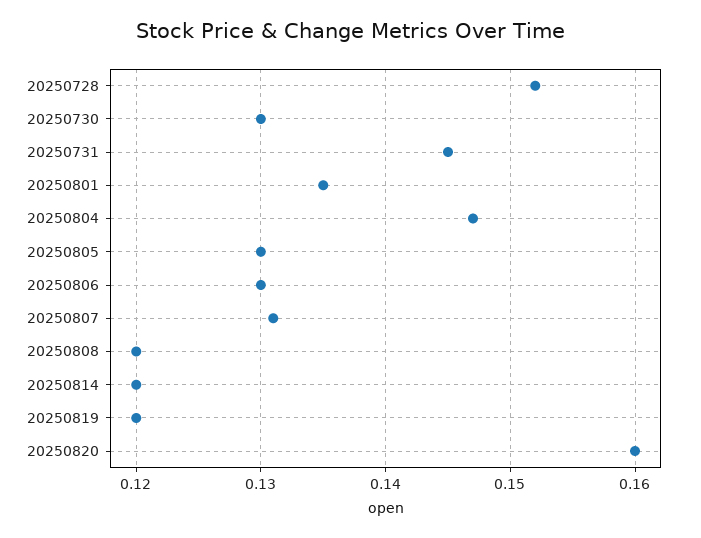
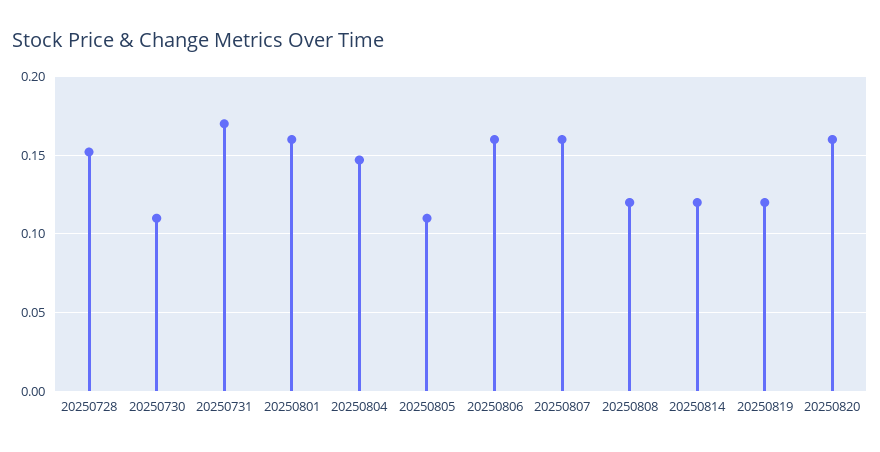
20250730: 0.13 -> 0.11
20250731: 0.145 -> 0.17
20250801: 0.135 -> 0.16
20250805: 0.13 -> 0.11
20250806: 0.13 -> 0.16
20250807: 0.131 -> 0.16

